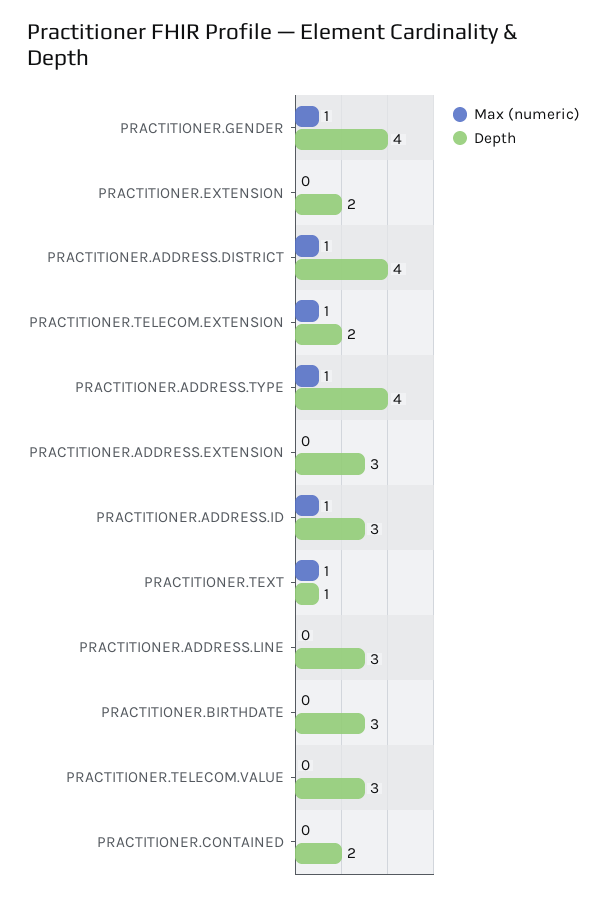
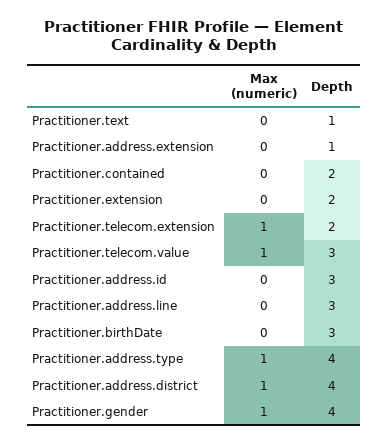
Depth, PRACTITIONER.ADDRESS.EXTENSION: 3 -> 1
Max (numeric), PRACTITIONER.ADDRESS.ID: 1 -> 0
Max (numeric), PRACTITIONER.TEXT: 1 -> 0
Max (numeric), PRACTITIONER.TELECOM.VALUE: 0 -> 1

